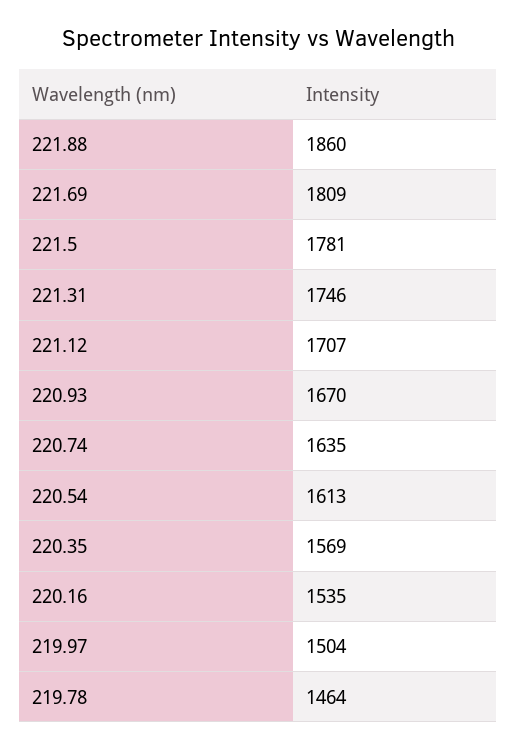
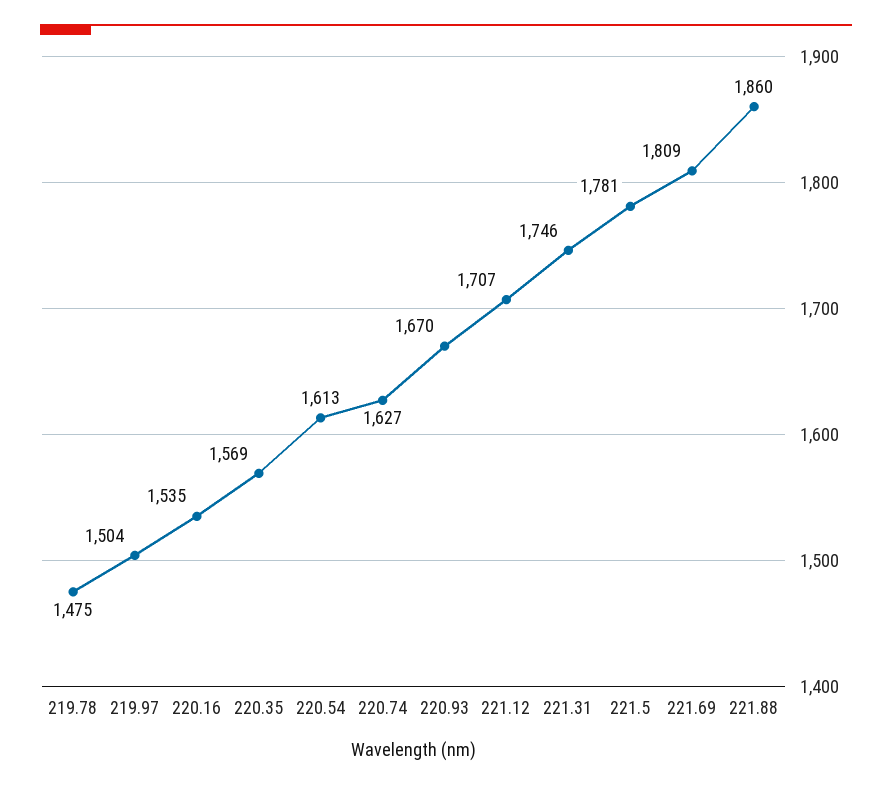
220.74: 1635 -> 1627
219.78: 1464 -> 1475

